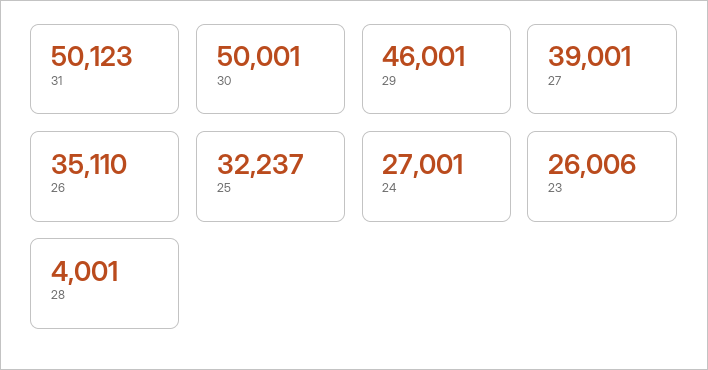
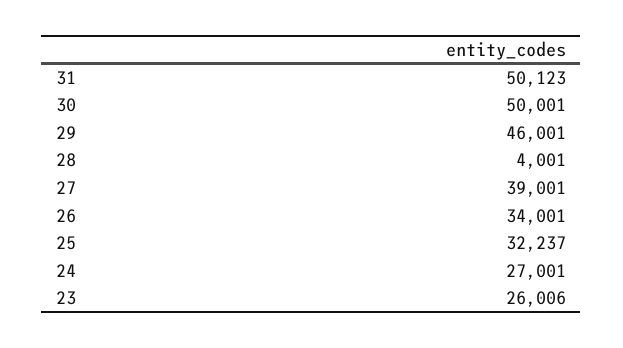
26: 35110 -> 34001

